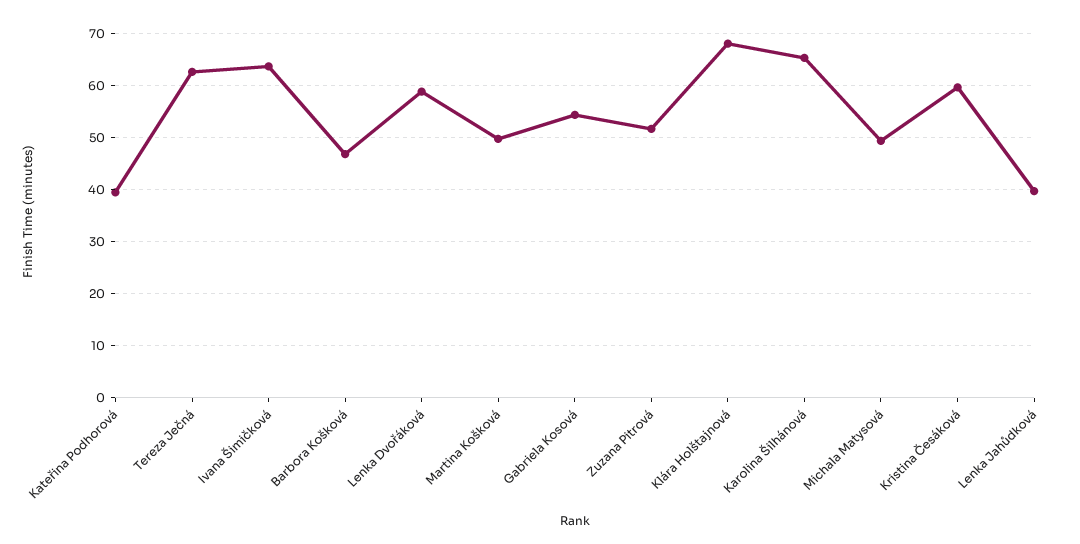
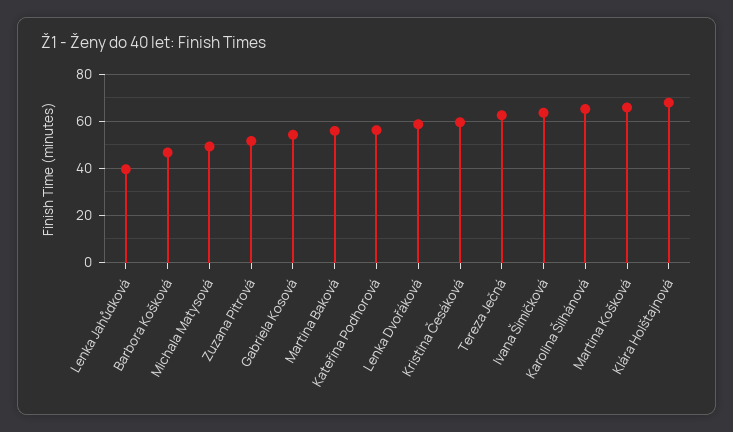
Kateřina Podhorová: 40 -> 55
Martina Košková: 50 -> 65
Martina Baková: none -> 55

